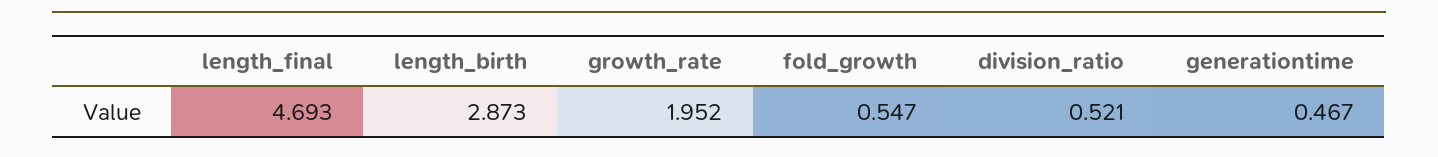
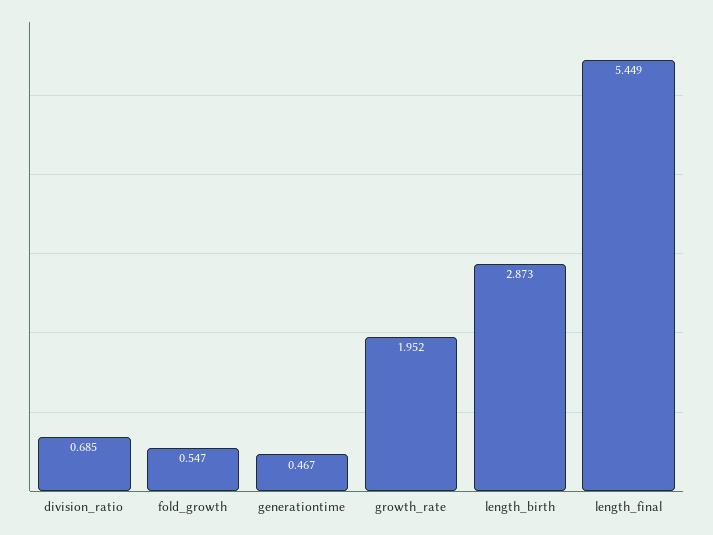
length_final: 4.693 -> 5.449
division_ratio: 0.521 -> 0.685

